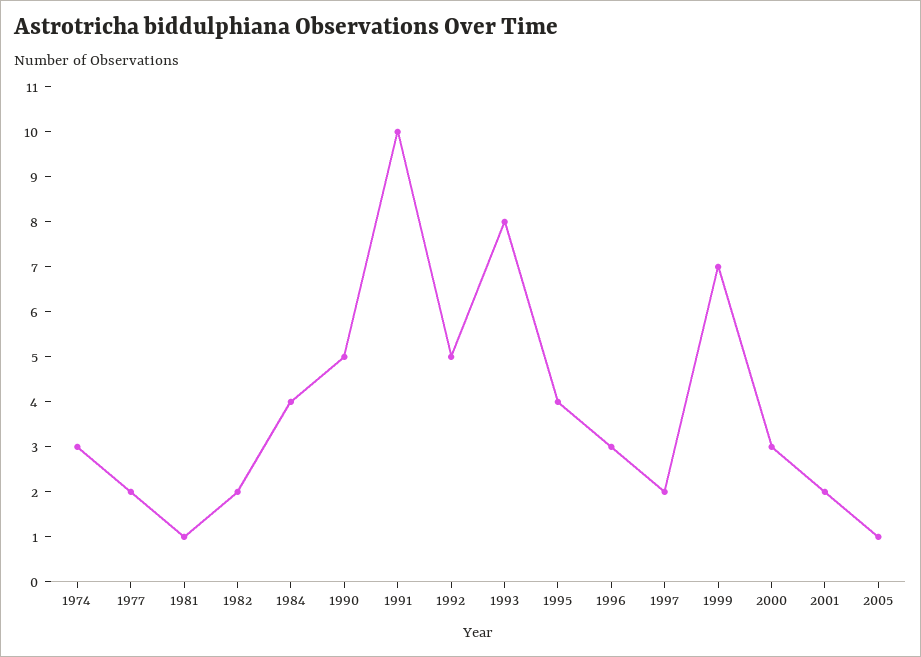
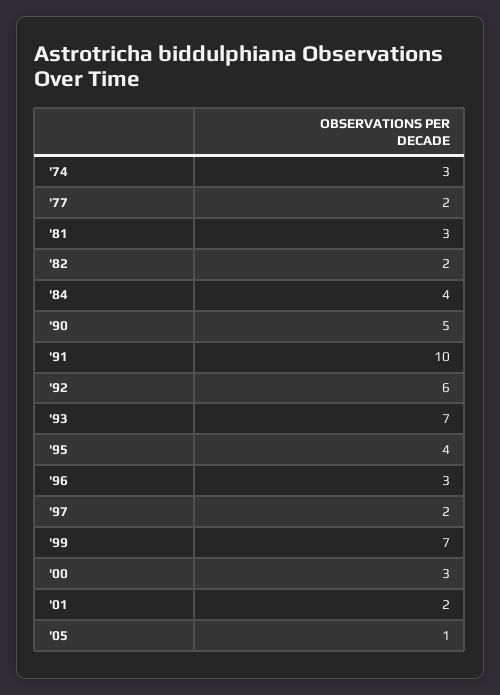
1981: 1 -> 3
1992: 5 -> 6
1993: 8 -> 7

